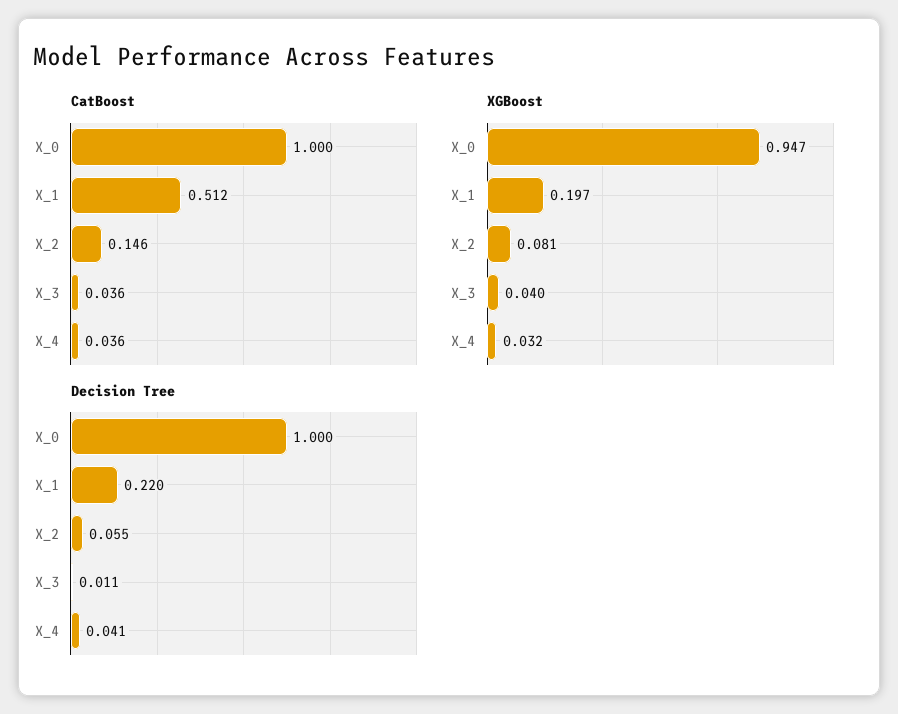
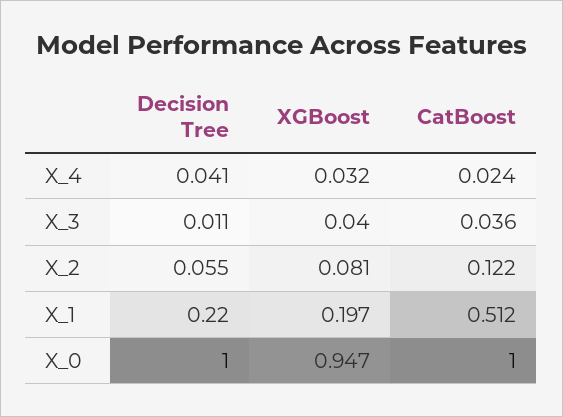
CatBoost, X_2: 0.146 -> 0.122
CatBoost, X_4: 0.036 -> 0.024

